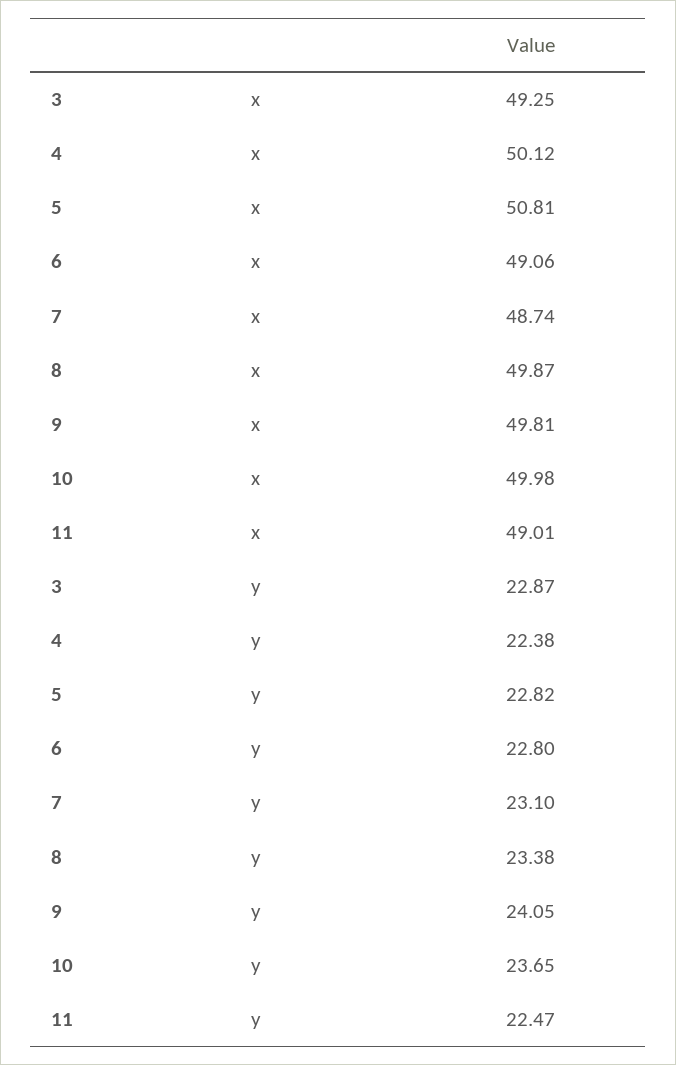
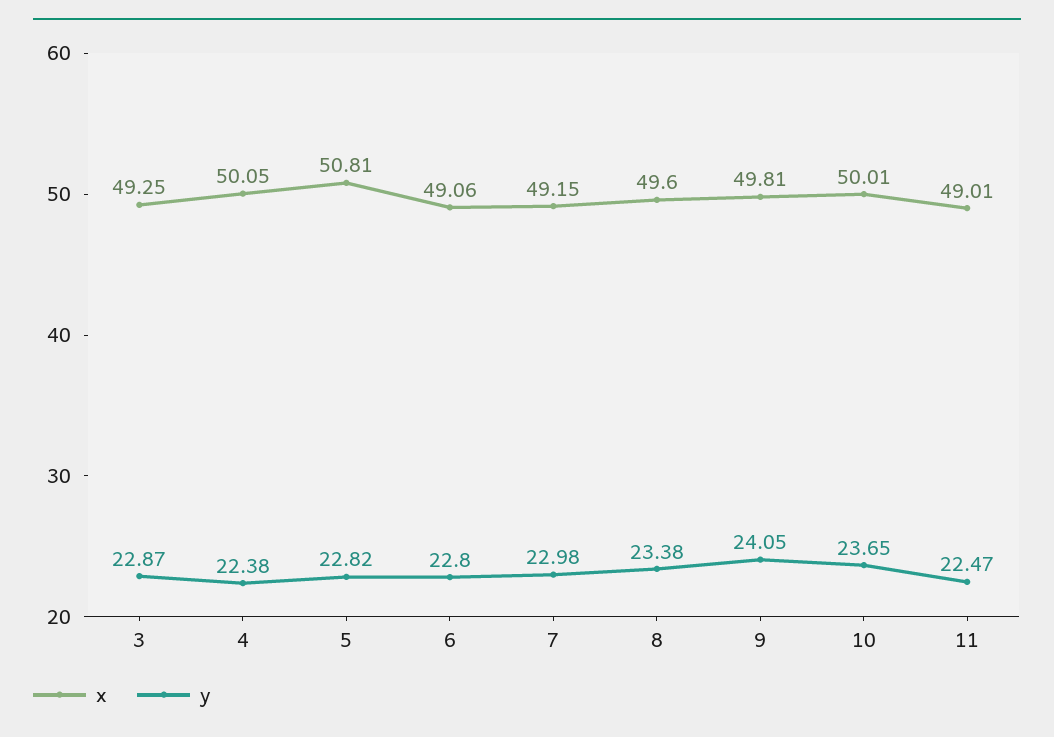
x, 4: 50.12 -> 50.05
x, 7: 48.74 -> 49.15
x, 8: 49.87 -> 49.6
x, 10: 49.98 -> 50.01
y, 7: 23.1 -> 22.98

